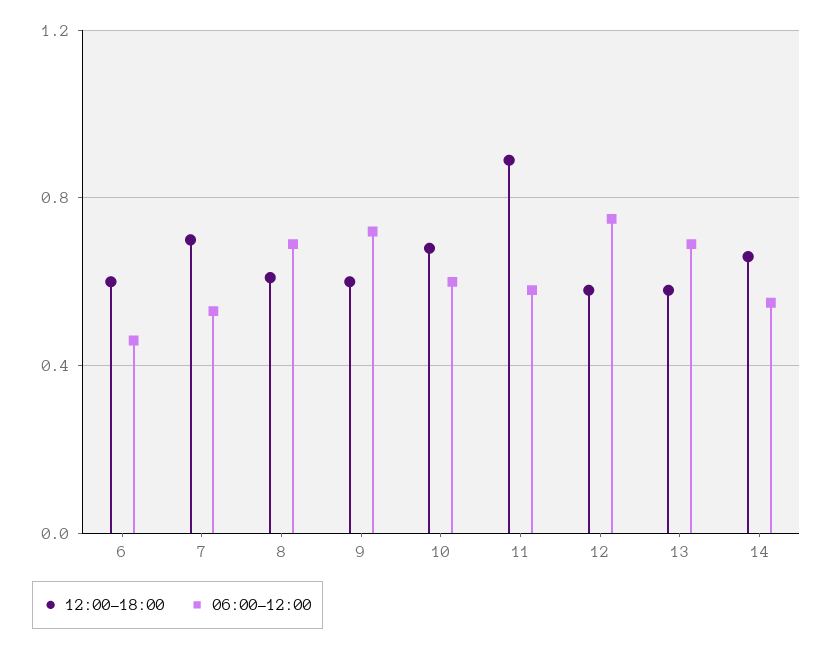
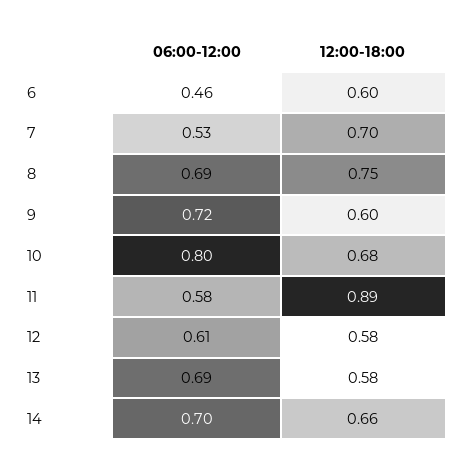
12:00-18:00, 8: 0.6 -> 0.75
06:00-12:00, 10: 0.6 -> 0.8
06:00-12:00, 12: 0.75 -> 0.61
06:00-12:00, 14: 0.55 -> 0.7

